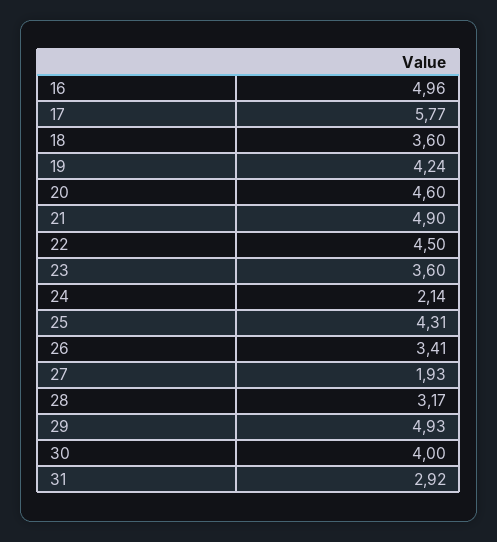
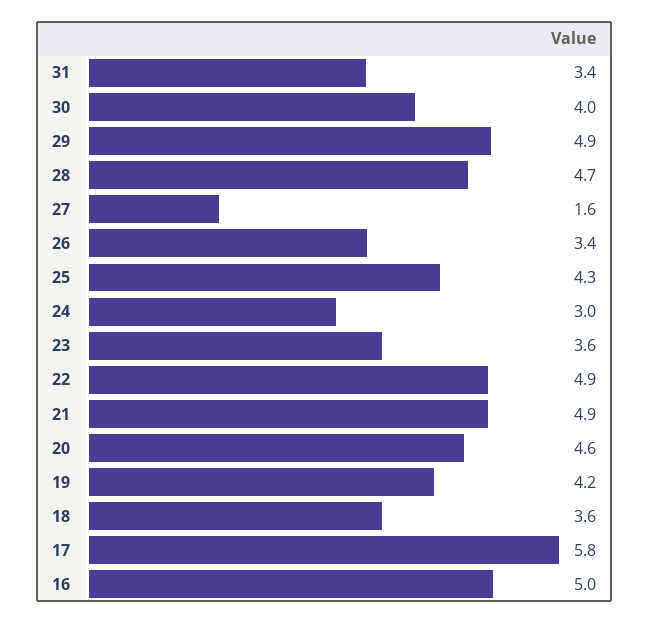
22: 4.5 -> 4.9
24: 2.14 -> 3
27: 1.93 -> 1.6
28: 3.17 -> 4.7
31: 2.92 -> 3.4

